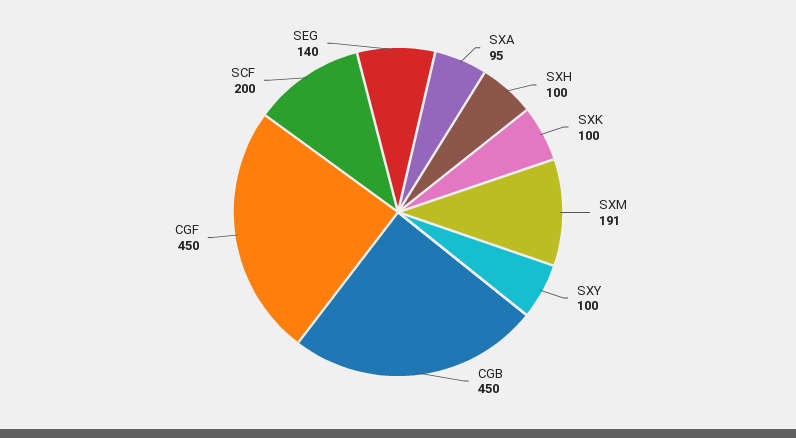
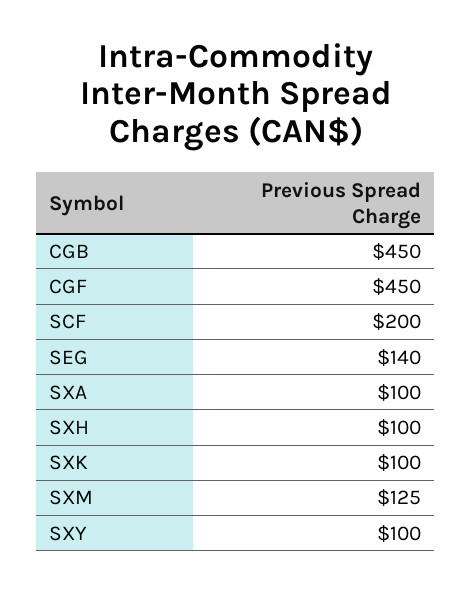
SXA: 95 -> 100
SXM: 191 -> 125

